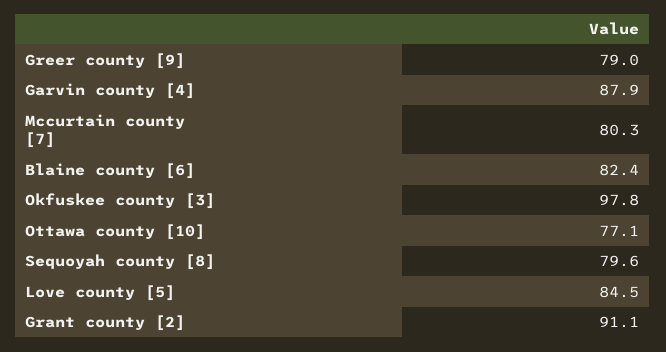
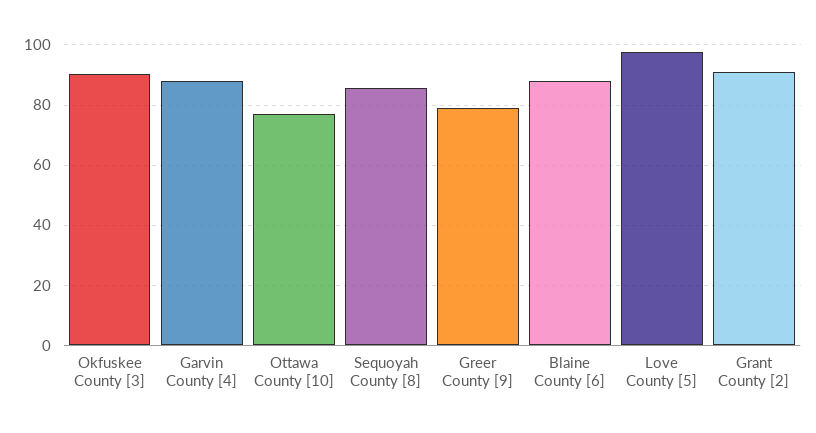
Mccurtain county [7]: 80.3 -> none
Blaine county [6]: 82.4 -> 88
Okfuskee county [3]: 97.8 -> 90
Sequoyah county [8]: 79.6 -> 86
Love county [5]: 84.5 -> 98

